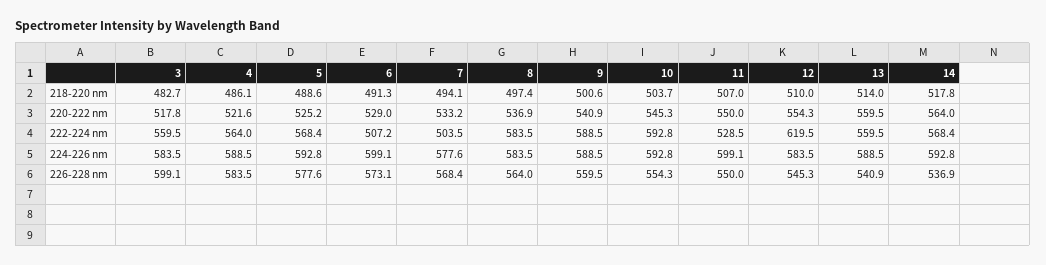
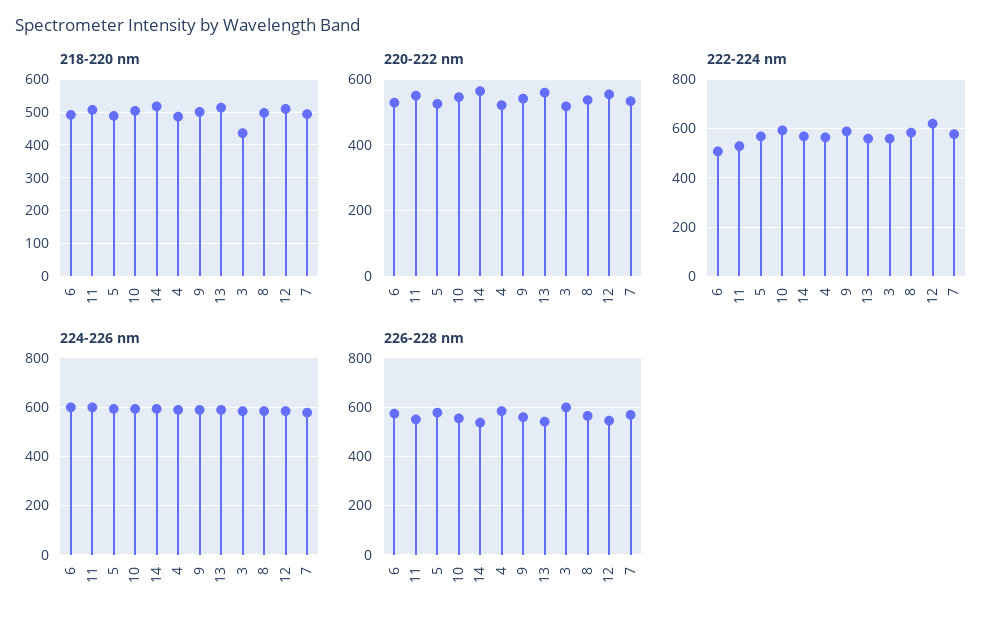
218-220 nm, 3: 482.7 -> 440
222-224 nm, 7: 503.5 -> 575

